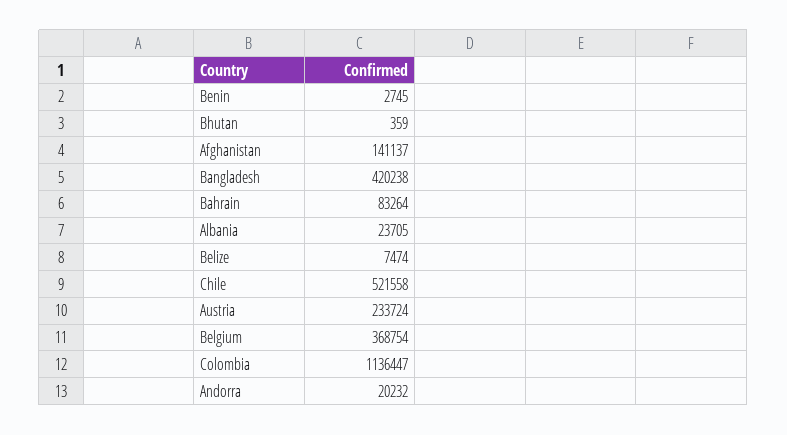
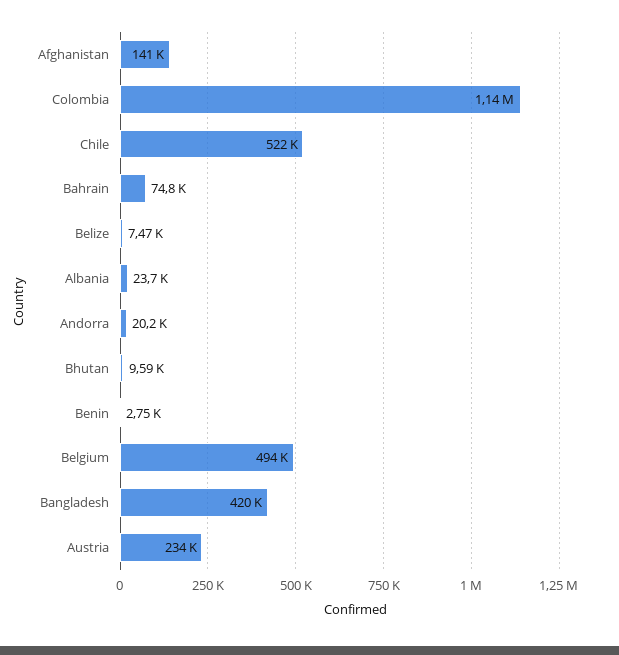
Bhutan: 359 -> 9590
Bahrain: 83264 -> 74800
Belgium: 368754 -> 494000

